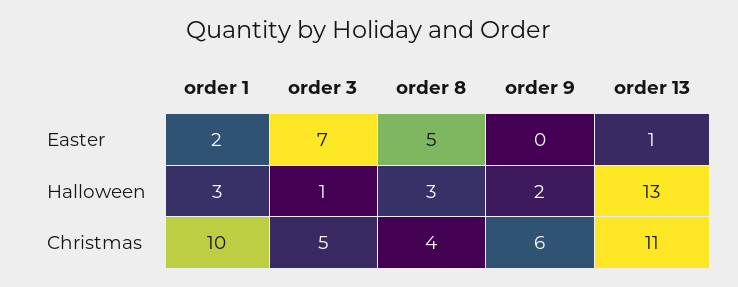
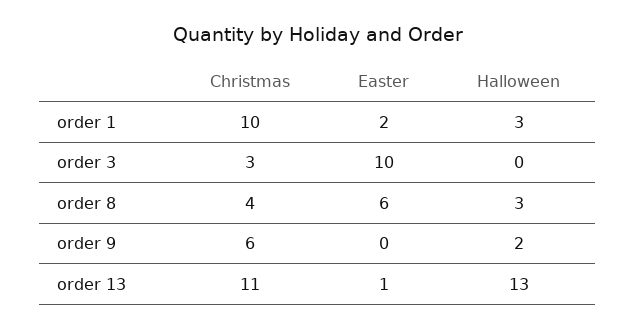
order 3, Easter: 7 -> 10
order 8, Easter: 5 -> 6
order 3, Halloween: 1 -> 0
order 3, Christmas: 5 -> 3

